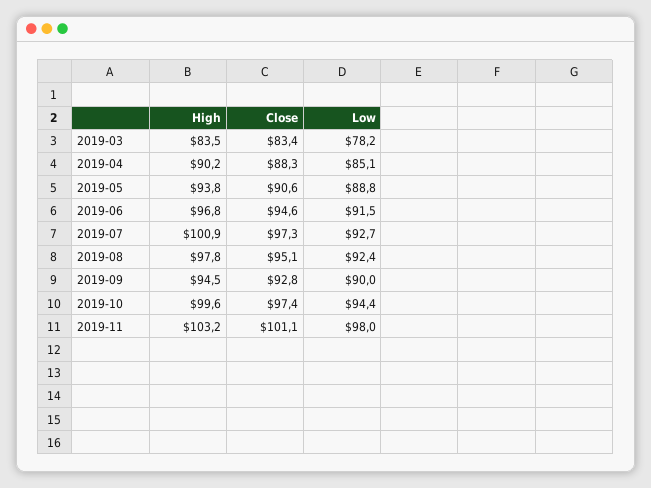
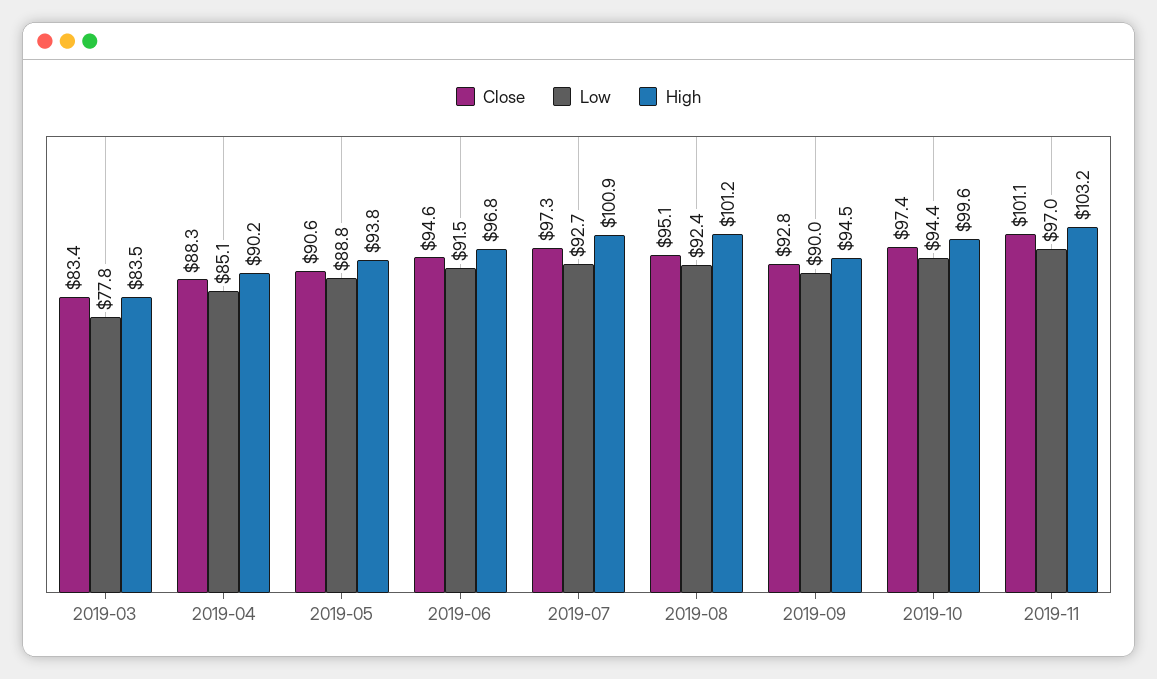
Low, 2019-03: 78.2 -> 77.8
High, 2019-08: 97.8 -> 101.2
Low, 2019-11: 98 -> 97

